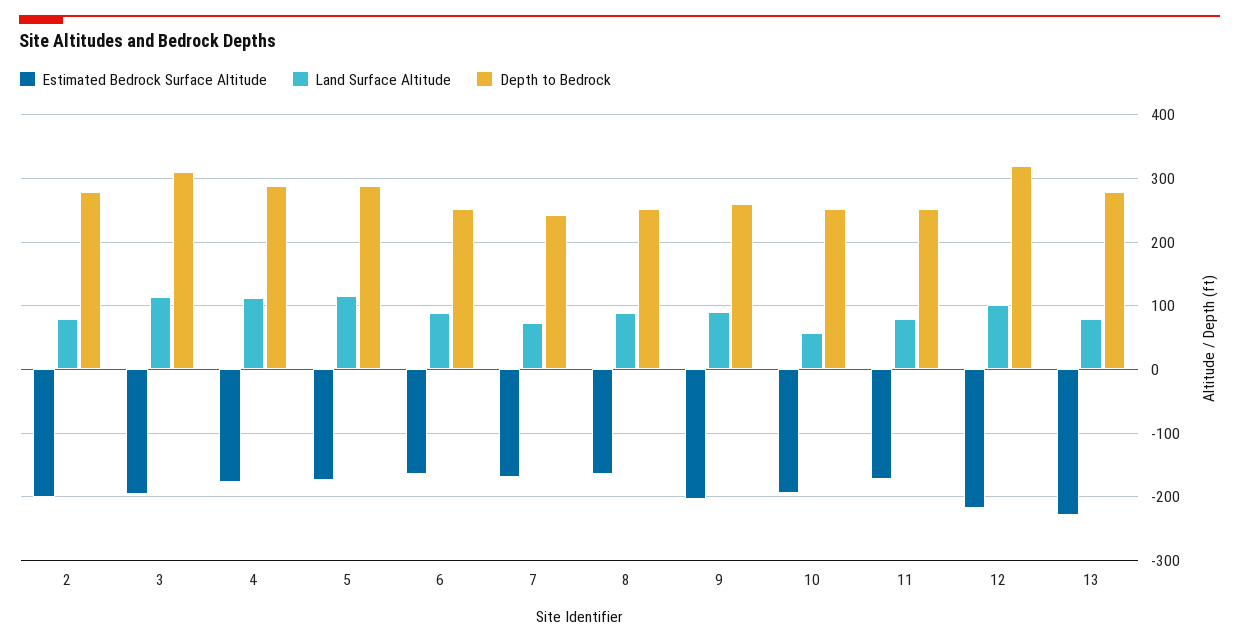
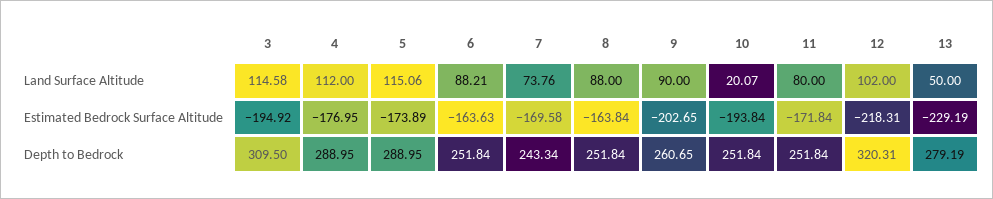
Estimated Bedrock Surface Altitude, 2: -200 -> none
Land Surface Altitude, 2: 80 -> none
Depth to Bedrock, 2: 280 -> none
Land Surface Altitude, 10: 60 -> 20.07
Land Surface Altitude, 13: 80 -> 50

